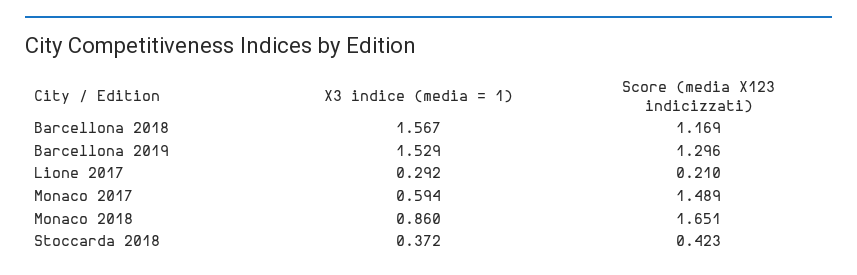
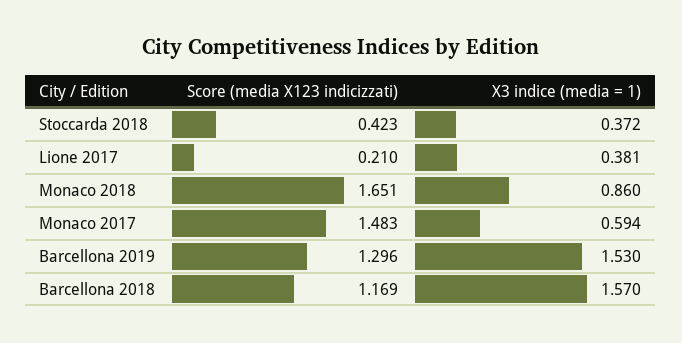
X3 indice (media = 1), Barcellona 2018: 1.567 -> 1.57
X3 indice (media = 1), Barcellona 2019: 1.529 -> 1.53
X3 indice (media = 1), Lione 2017: 0.292 -> 0.381
Score (media X123 indicizzati), Monaco 2017: 1.489 -> 1.483

